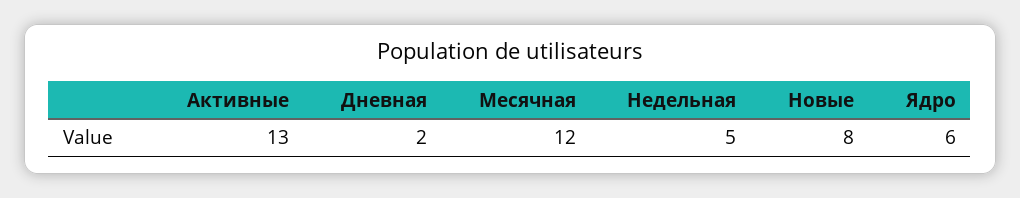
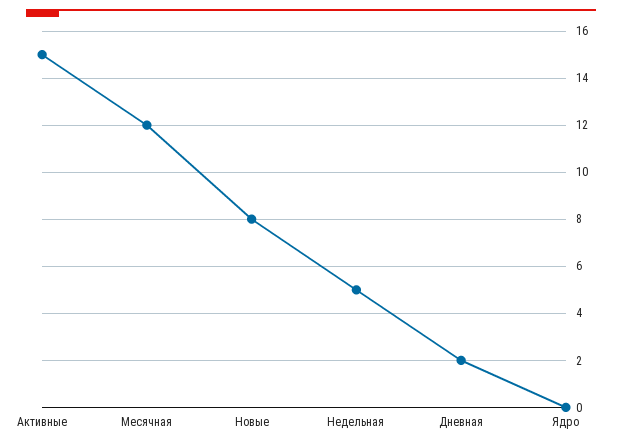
Активные: 13 -> 15
Ядро: 6 -> 0

